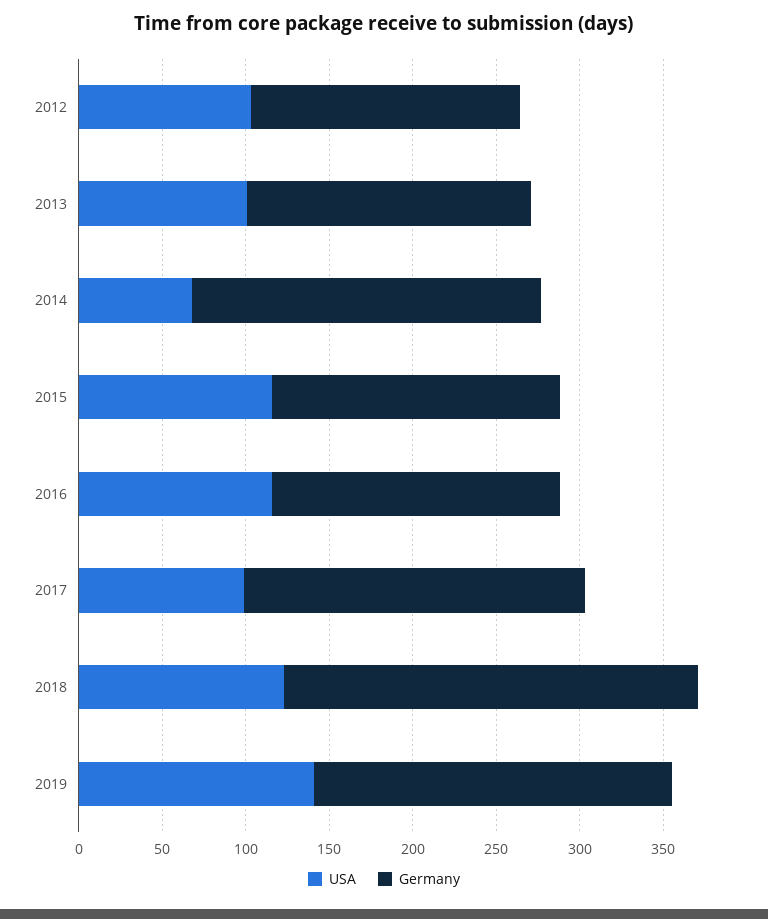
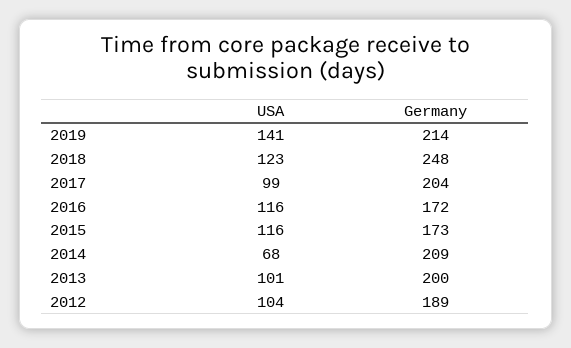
Germany, 2012: 160 -> 189
Germany, 2013: 170 -> 200

